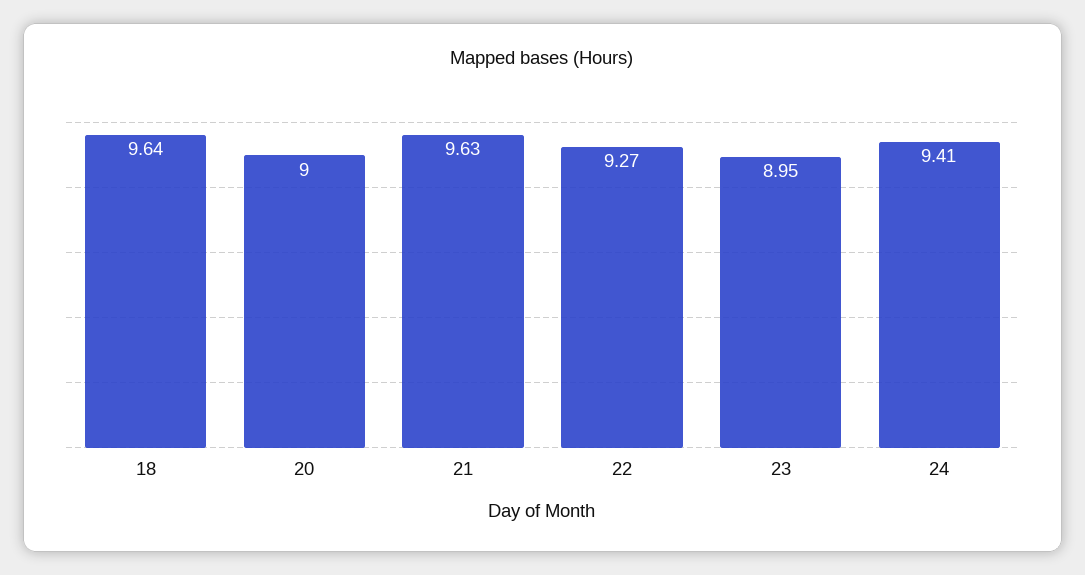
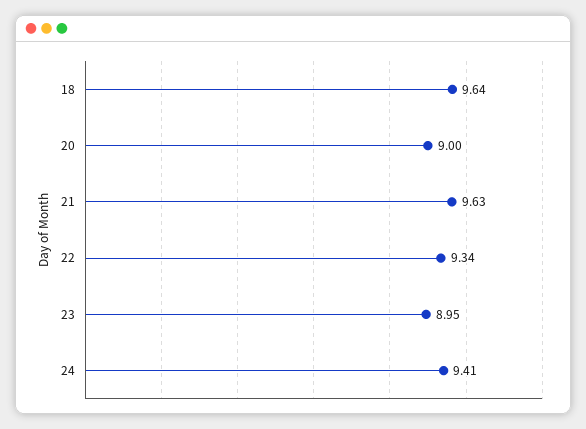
22: 9.27 -> 9.34

